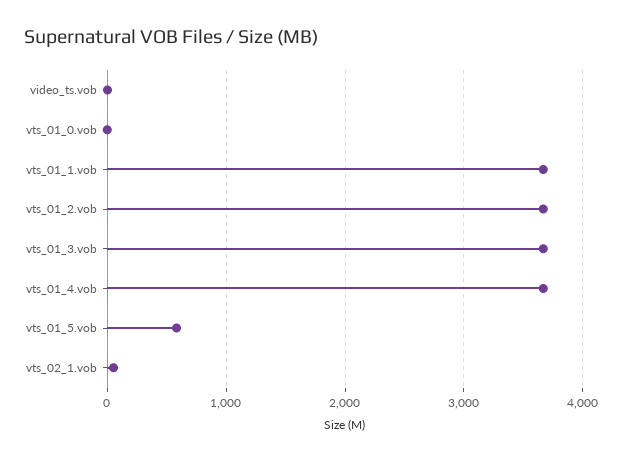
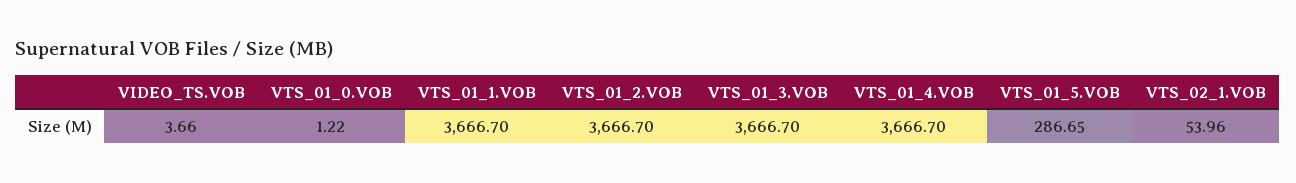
vts_01_5.vob: 600 -> 286.65

